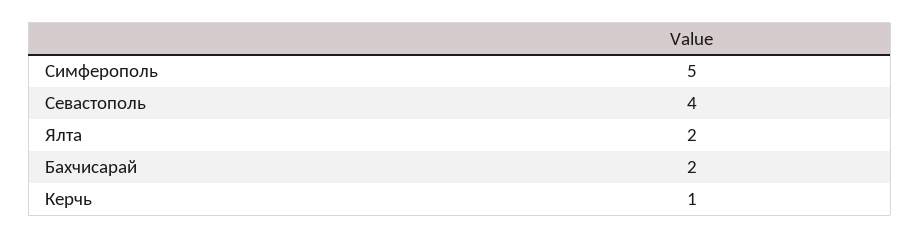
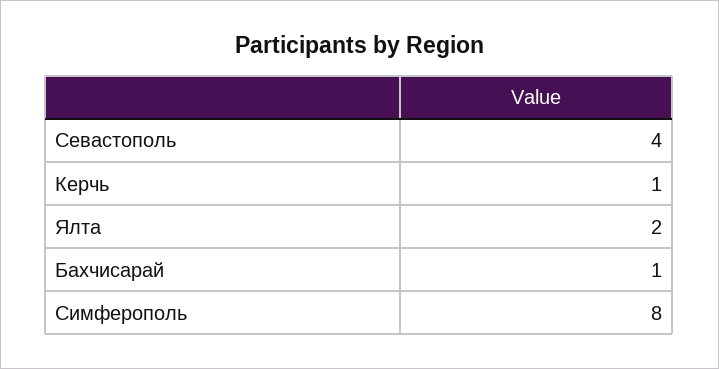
Симферополь: 5 -> 8
Бахчисарай: 2 -> 1

